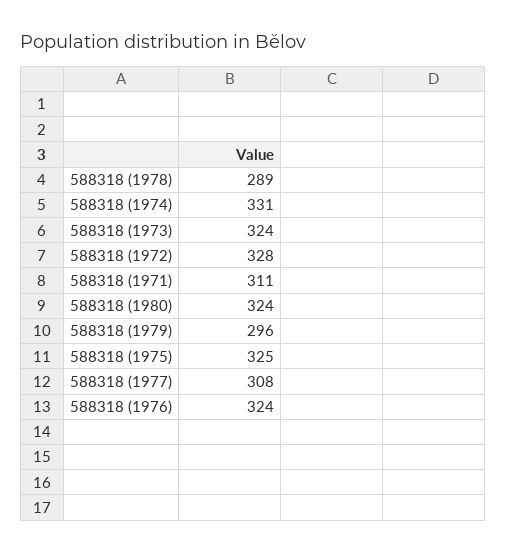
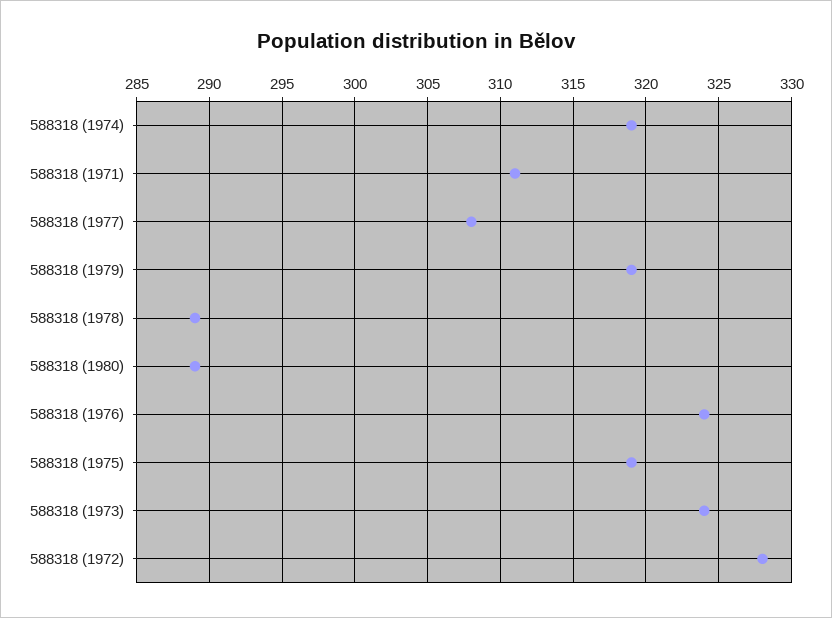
588318 (1974): 331 -> 319
588318 (1980): 324 -> 289
588318 (1979): 296 -> 319
588318 (1975): 325 -> 319

